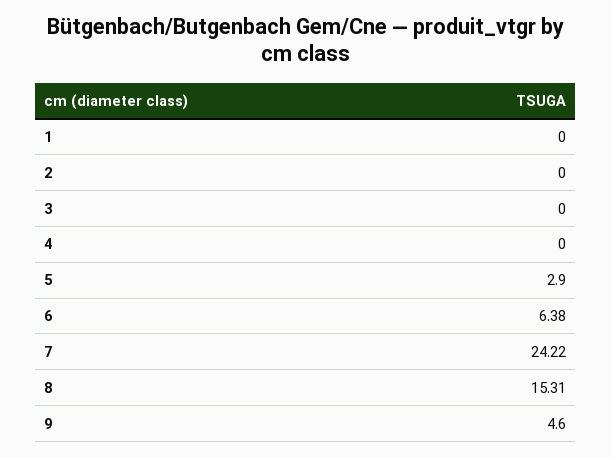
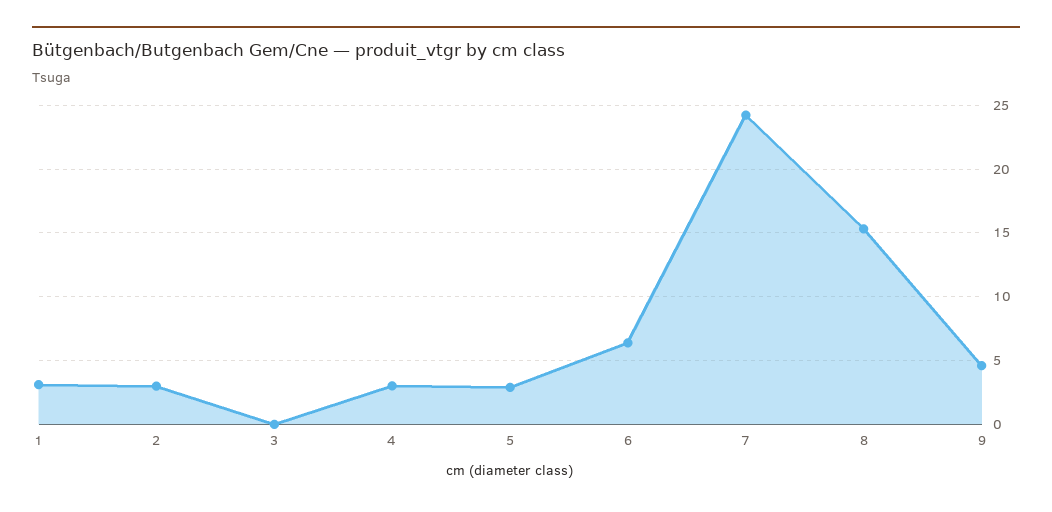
1: 0 -> 3
2: 0 -> 3
4: 0 -> 3

